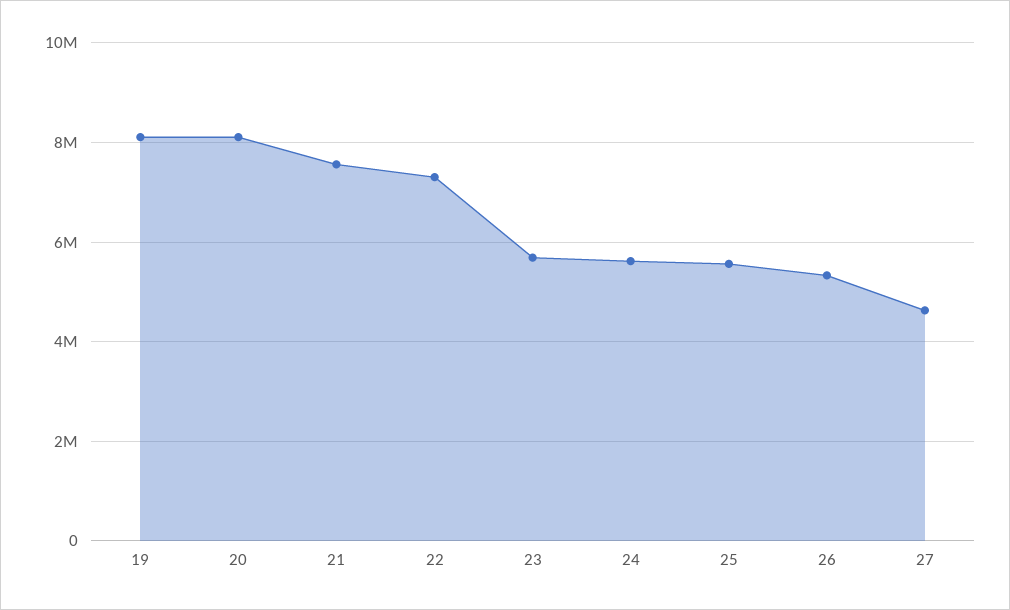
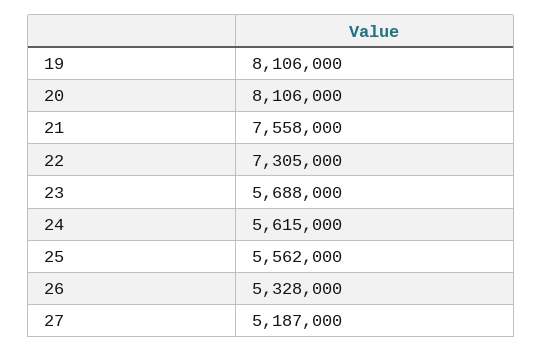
27: 4600000 -> 5187000

